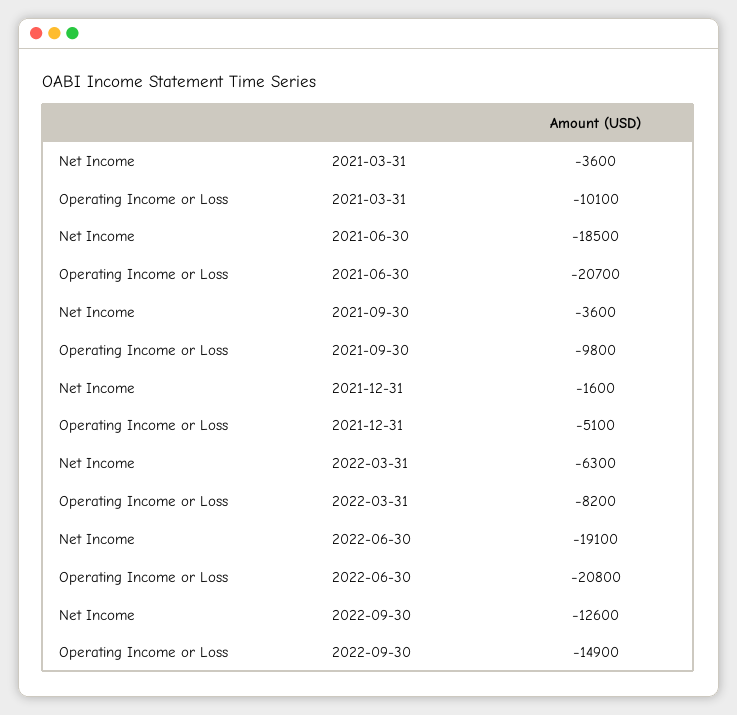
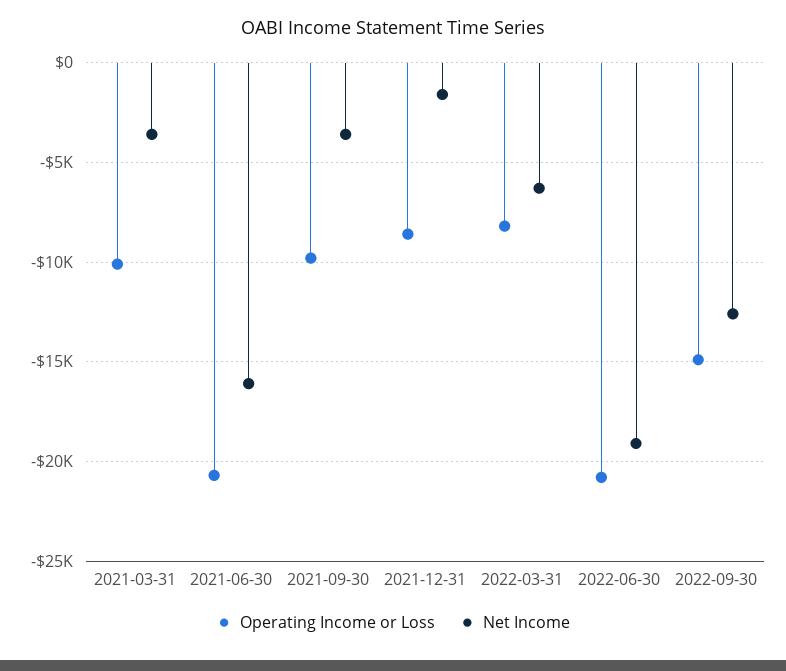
Net Income, 2021-06-30: -18500 -> -16000
Operating Income or Loss, 2021-12-31: -5100 -> -8500

